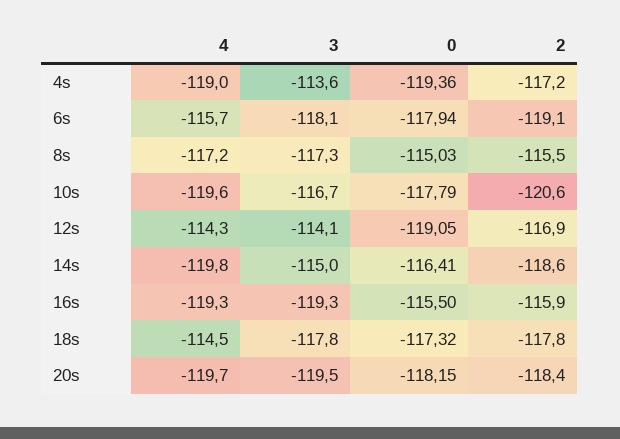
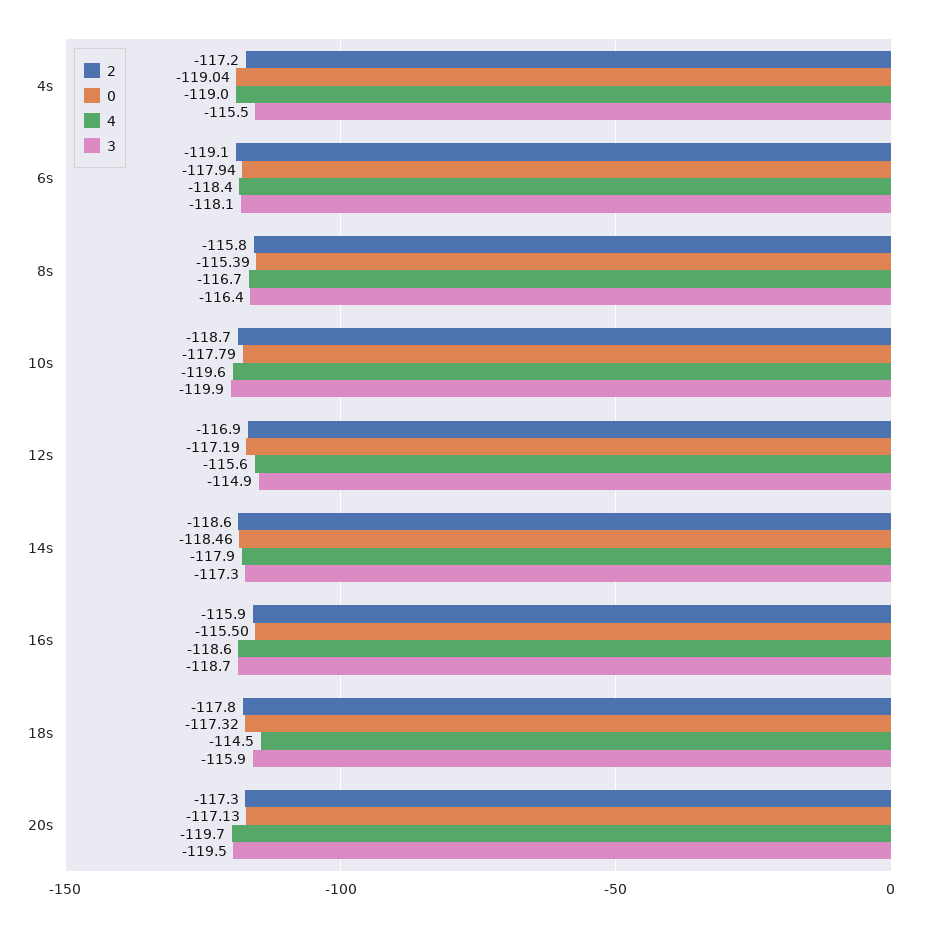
3, 4s: -113.6 -> -115.5
0, 4s: -119.36 -> -119.04
4, 6s: -115.7 -> -118.4
4, 8s: -117.2 -> -116.7
3, 8s: -117.3 -> -116.4
0, 8s: -115.03 -> -115.39
2, 8s: -115.5 -> -115.8
3, 10s: -116.7 -> -119.9
2, 10s: -120.6 -> -118.7
4, 12s: -114.3 -> -115.6
3, 12s: -114.1 -> -114.9
0, 12s: -119.05 -> -117.19
4, 14s: -119.8 -> -117.9
3, 14s: -115 -> -117.3
0, 14s: -116.41 -> -118.46
4, 16s: -119.3 -> -118.6
3, 16s: -119.3 -> -118.7
3, 18s: -117.8 -> -115.9
0, 20s: -118.15 -> -117.13
2, 20s: -118.4 -> -117.3

